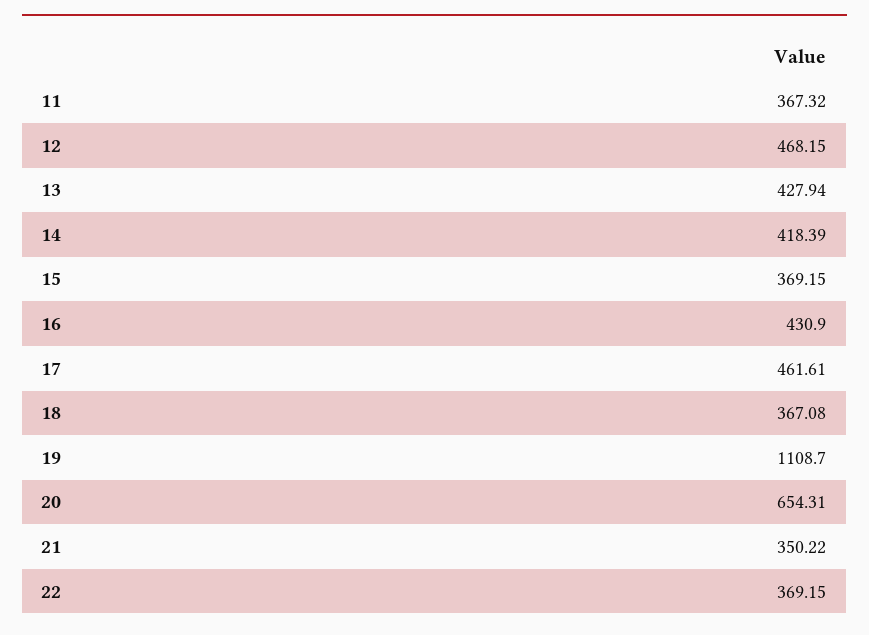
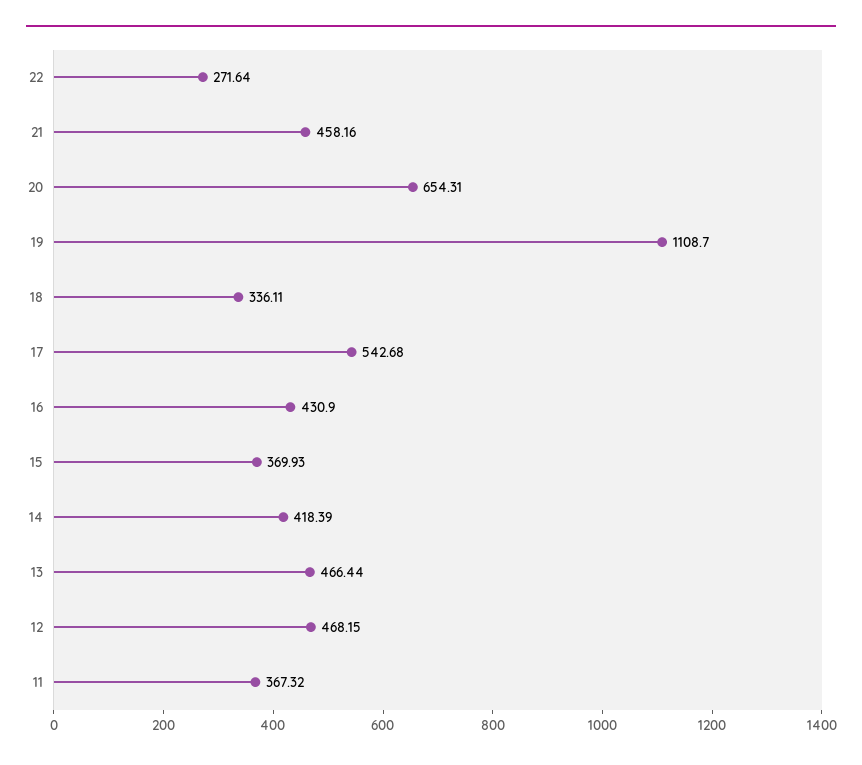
13: 427.94 -> 466.44
15: 369.15 -> 369.93
17: 461.61 -> 542.68
18: 367.08 -> 336.11
21: 350.22 -> 458.16
22: 369.15 -> 271.64

